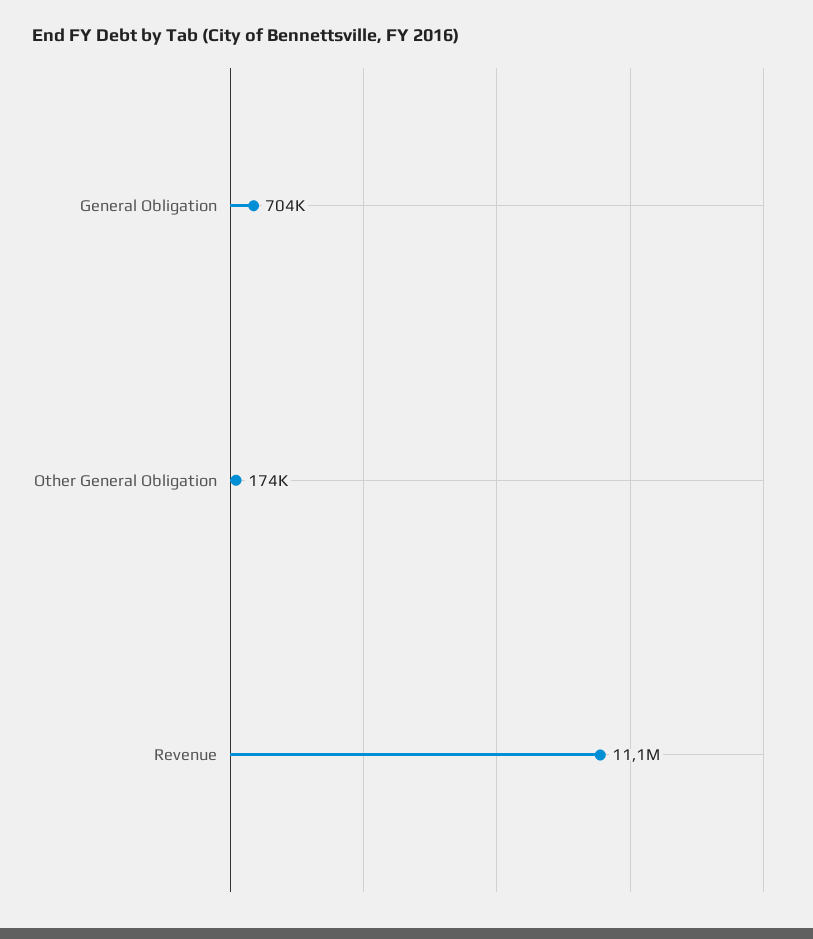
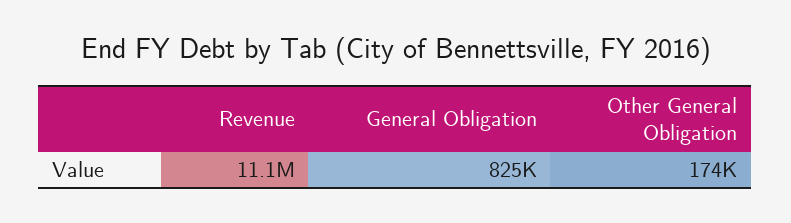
General Obligation: 704000 -> 825000

